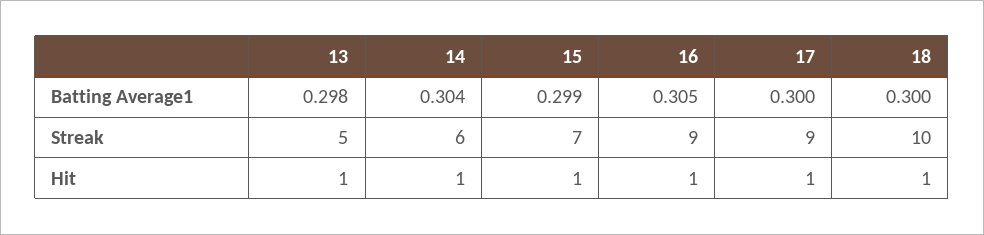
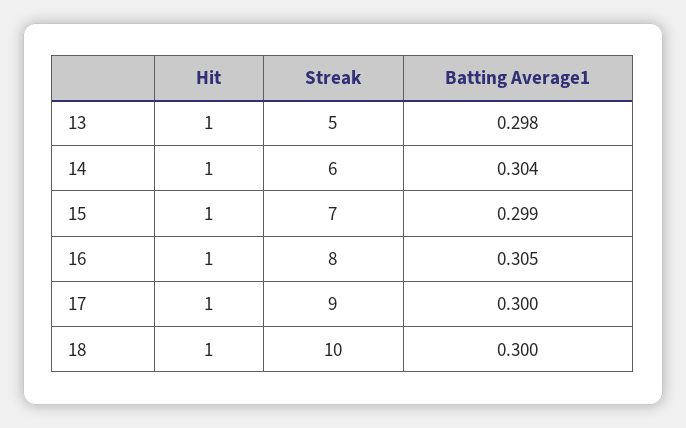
16, Streak: 9 -> 8

